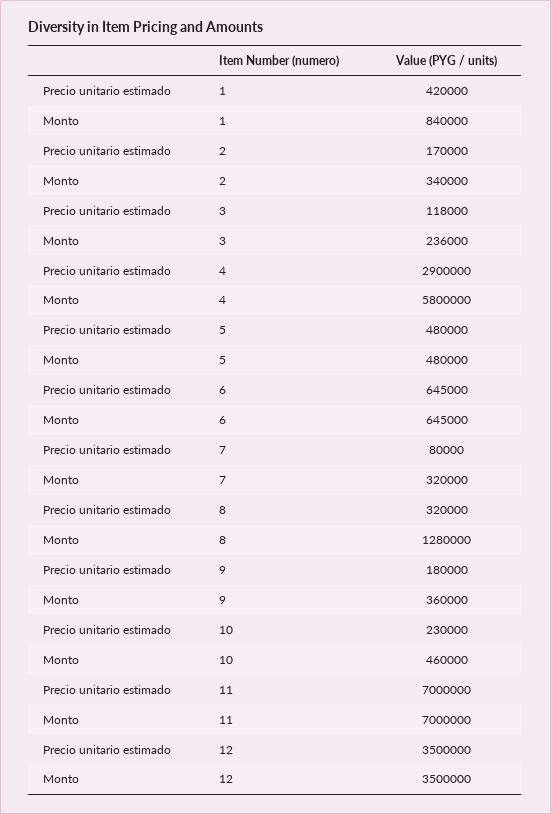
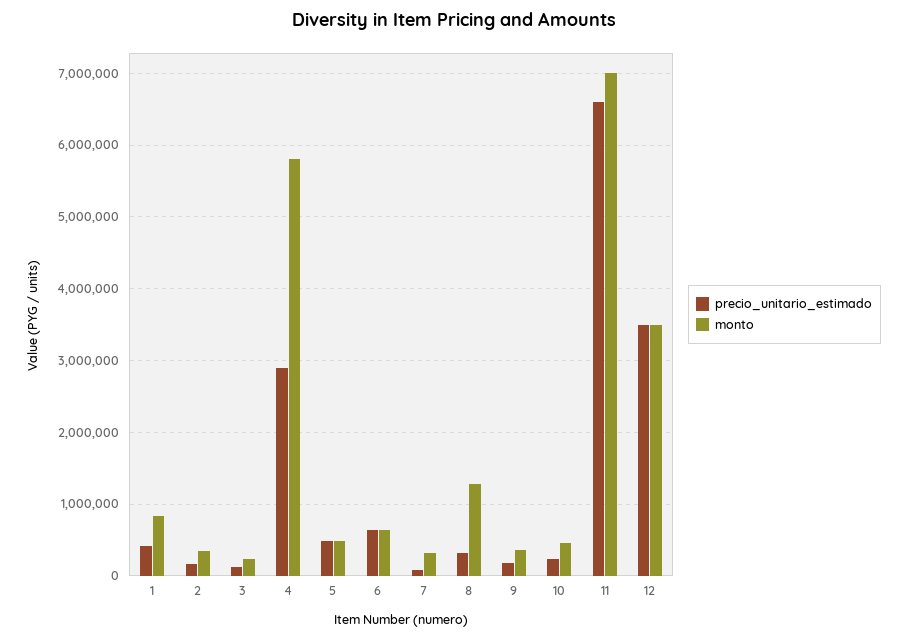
Precio unitario estimado, 11: 7000000 -> 6600000

